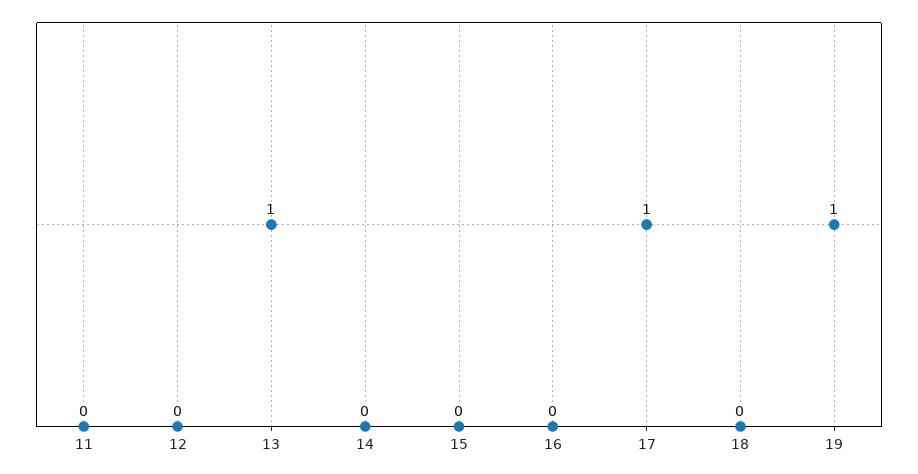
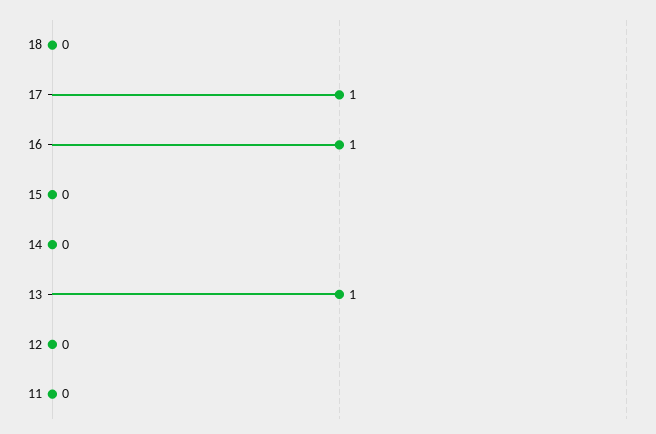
16: 0 -> 1
19: 1 -> none

